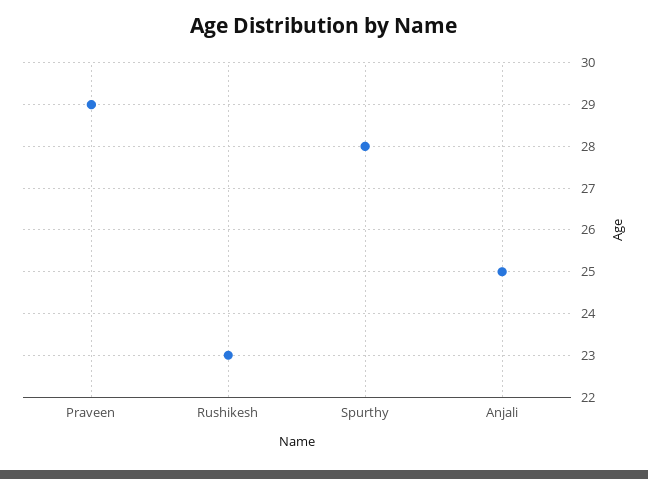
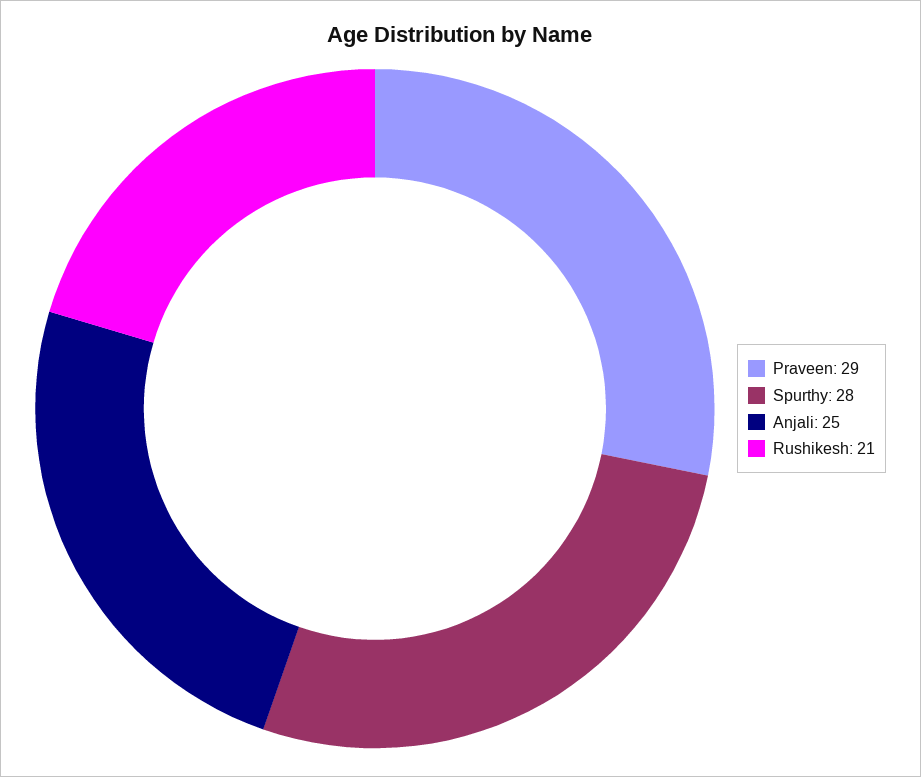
Rushikesh: 23 -> 21

